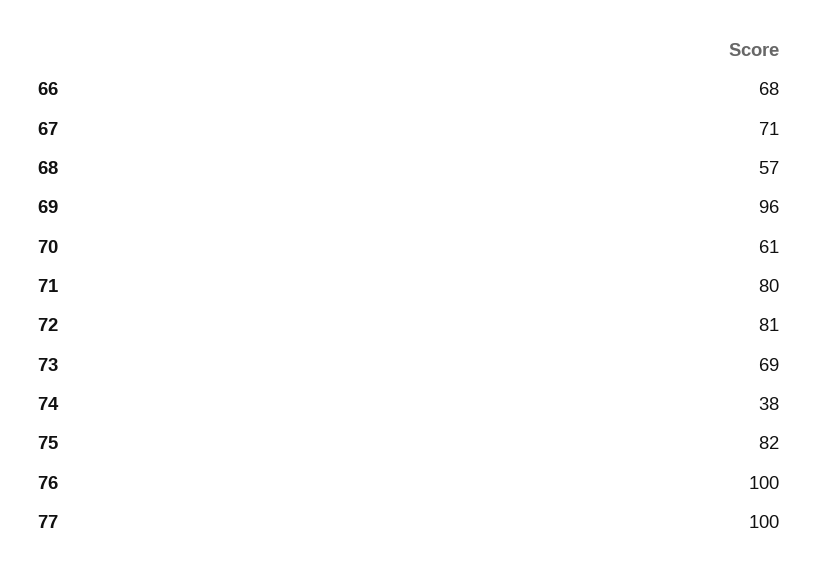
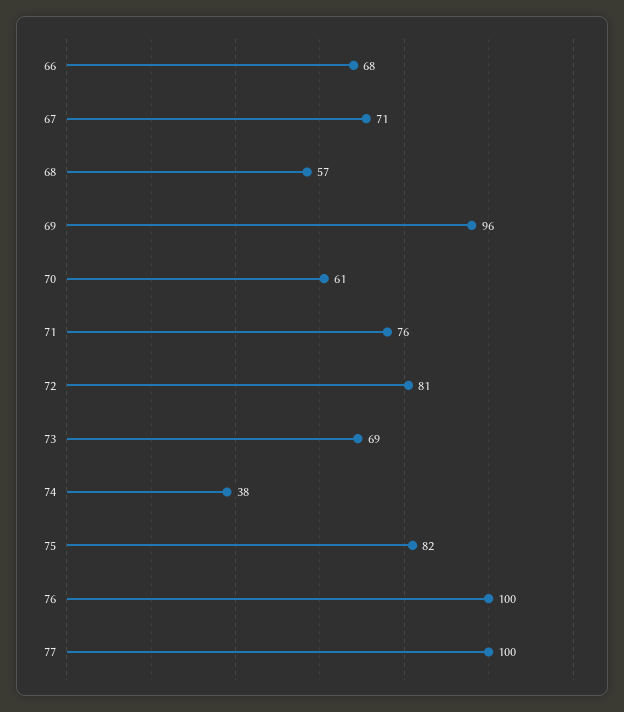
71: 80 -> 76

